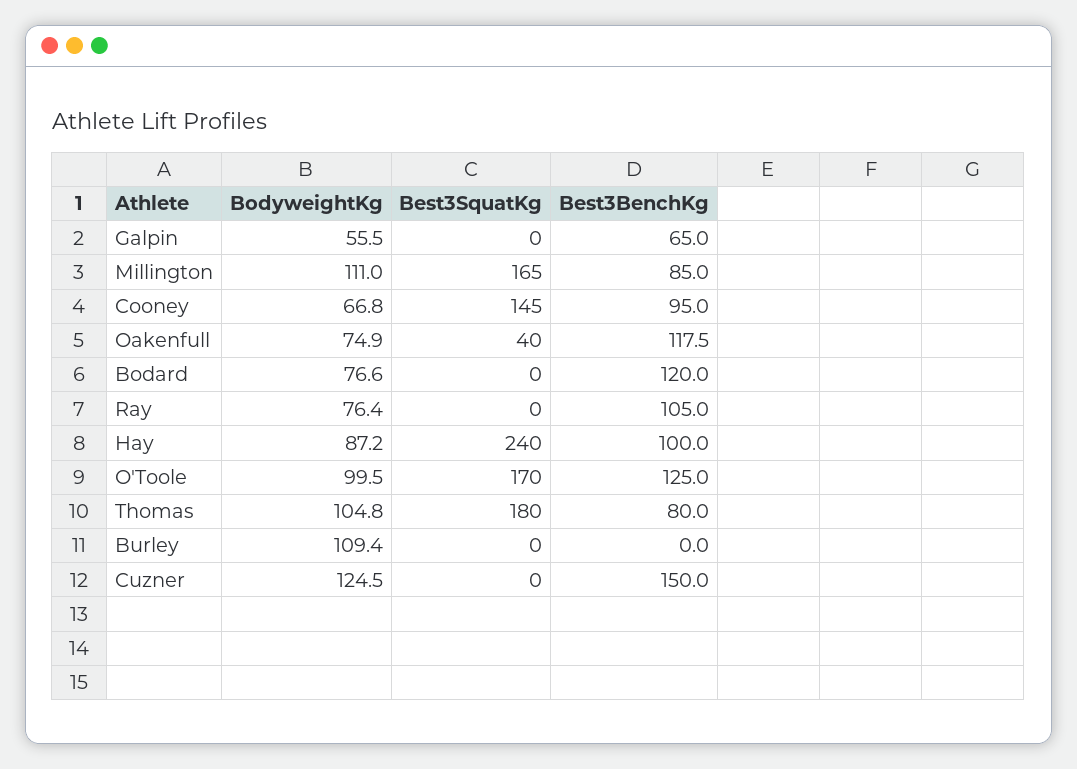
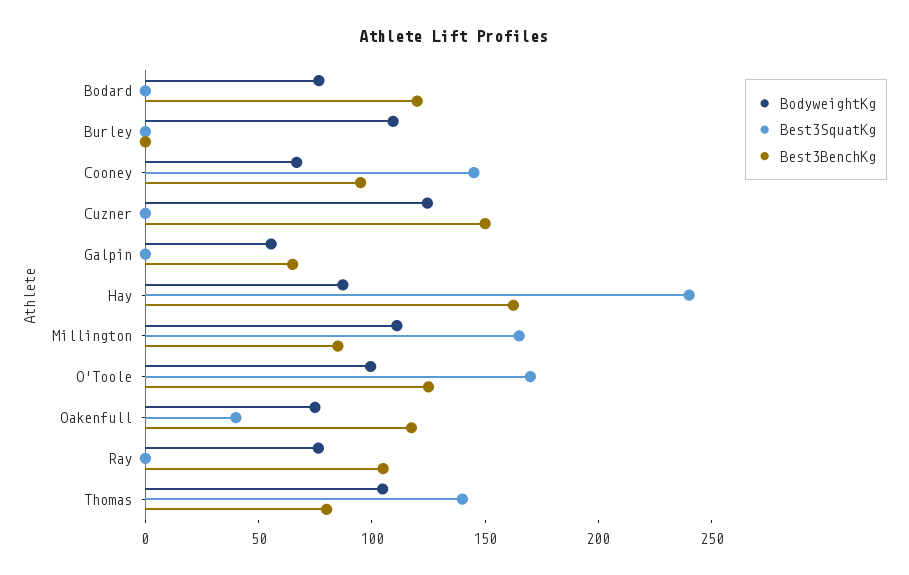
Best3BenchKg, Hay: 100 -> 160
Best3SquatKg, Thomas: 180 -> 140

